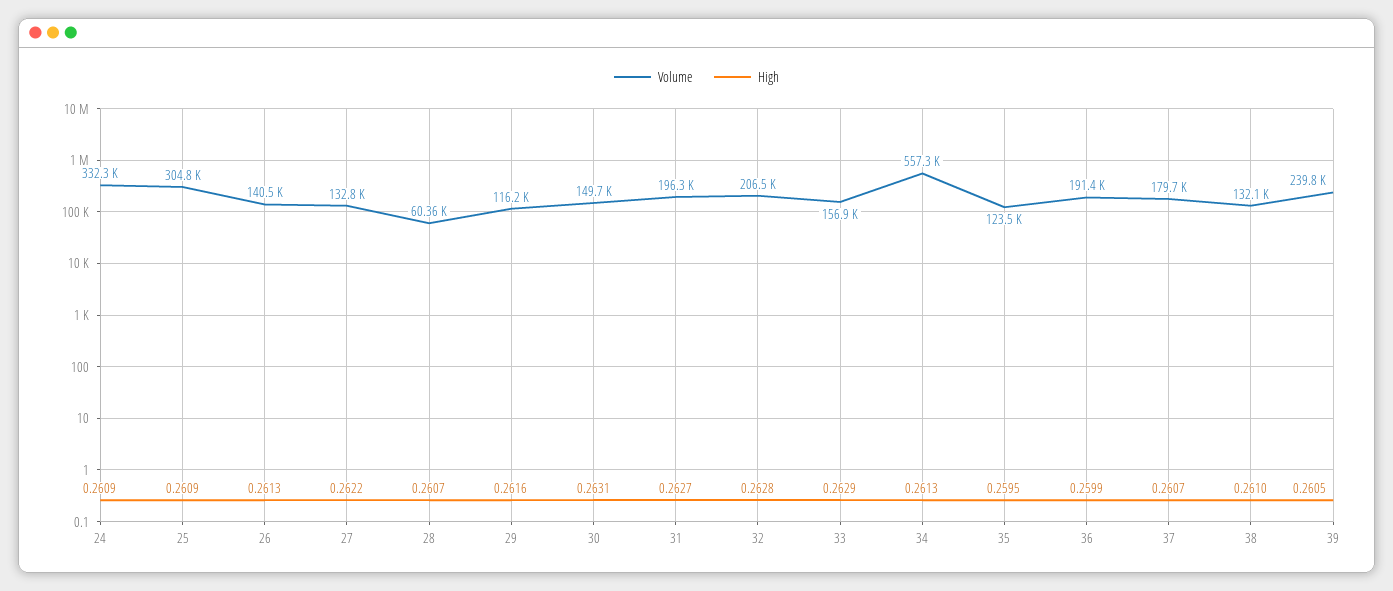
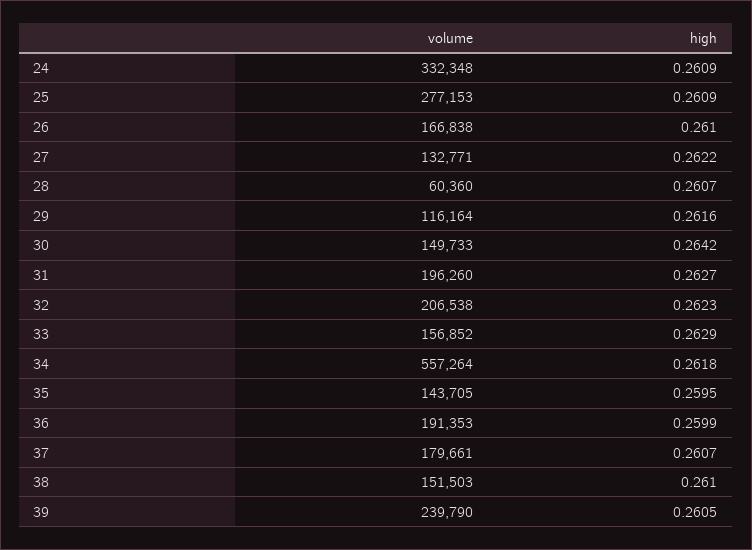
Volume, 25: 304800 -> 277153
Volume, 26: 140500 -> 166838
High, 26: 0.2613 -> 0.261
High, 30: 0.2631 -> 0.2642
High, 32: 0.2628 -> 0.2623
High, 34: 0.2613 -> 0.2618
Volume, 35: 123500 -> 143705
Volume, 38: 132100 -> 151503

